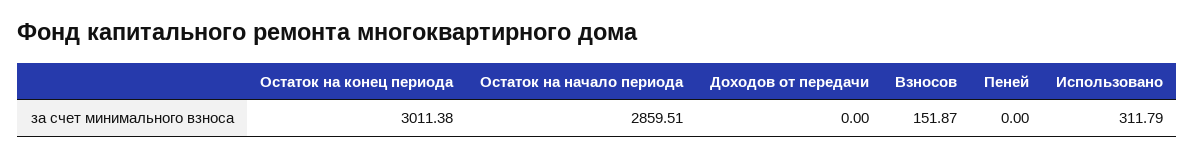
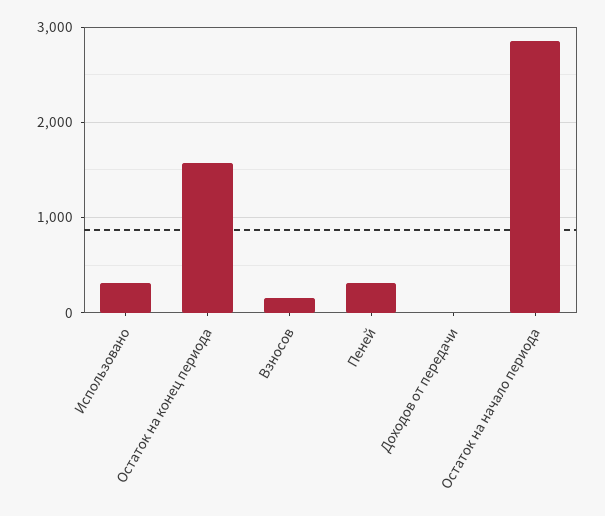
Остаток на конец периода: 3011.38 -> 1600
Пеней: 0 -> 300

